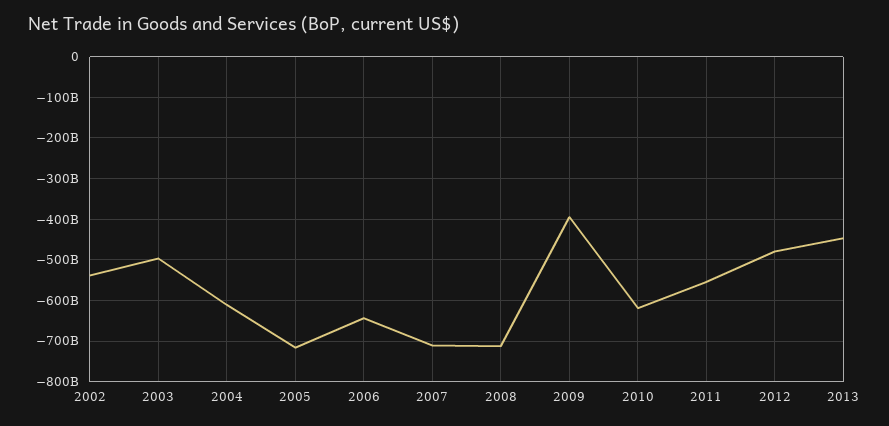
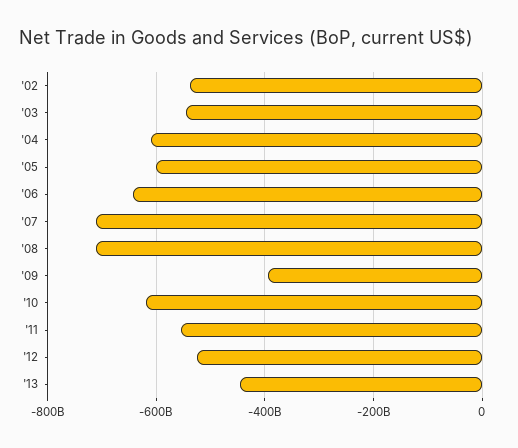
2003: -500000000000 -> -540000000000
2005: -720000000000 -> -600000000000
2012: -480000000000 -> -520000000000

